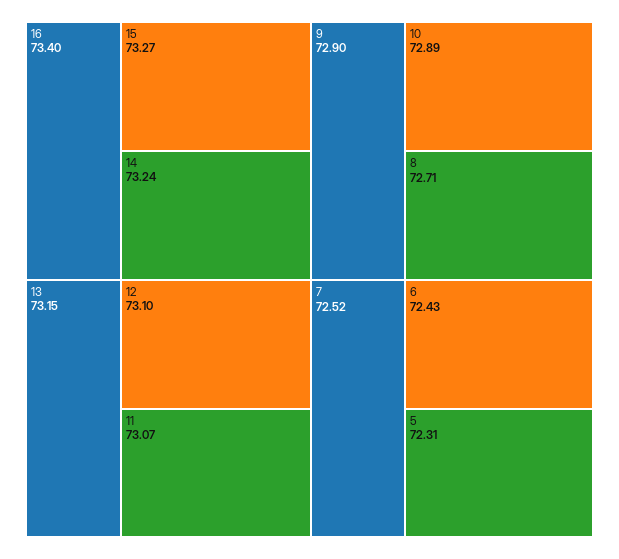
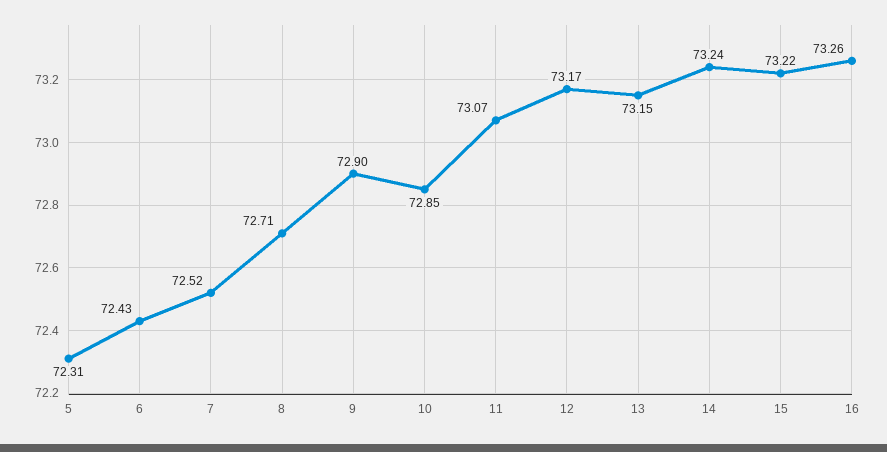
16: 73.4 -> 73.26
15: 73.27 -> 73.22
12: 73.1 -> 73.17
10: 72.89 -> 72.85

